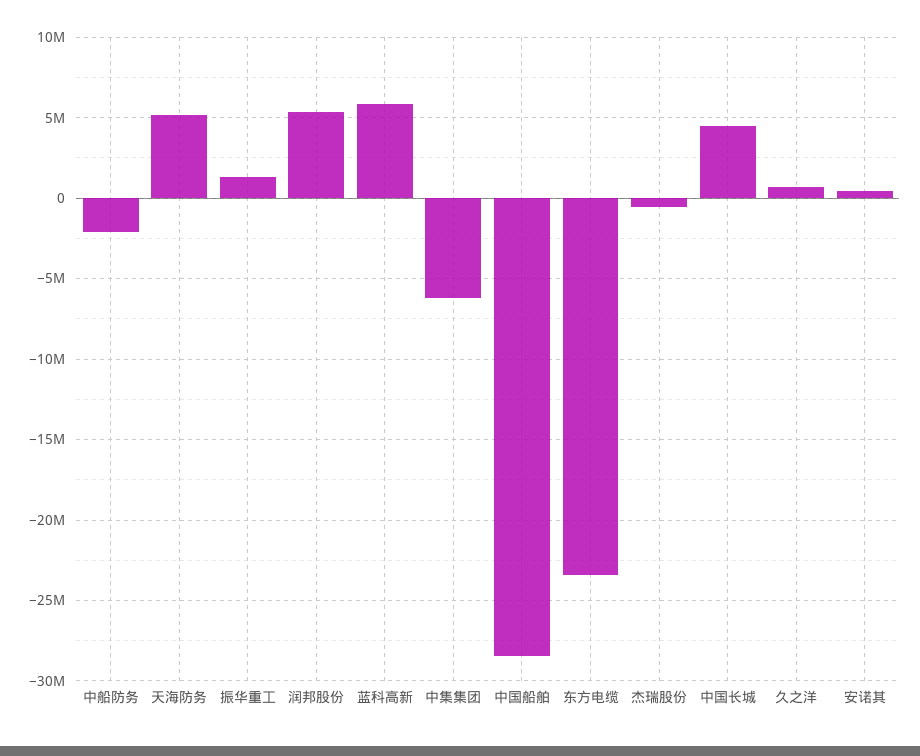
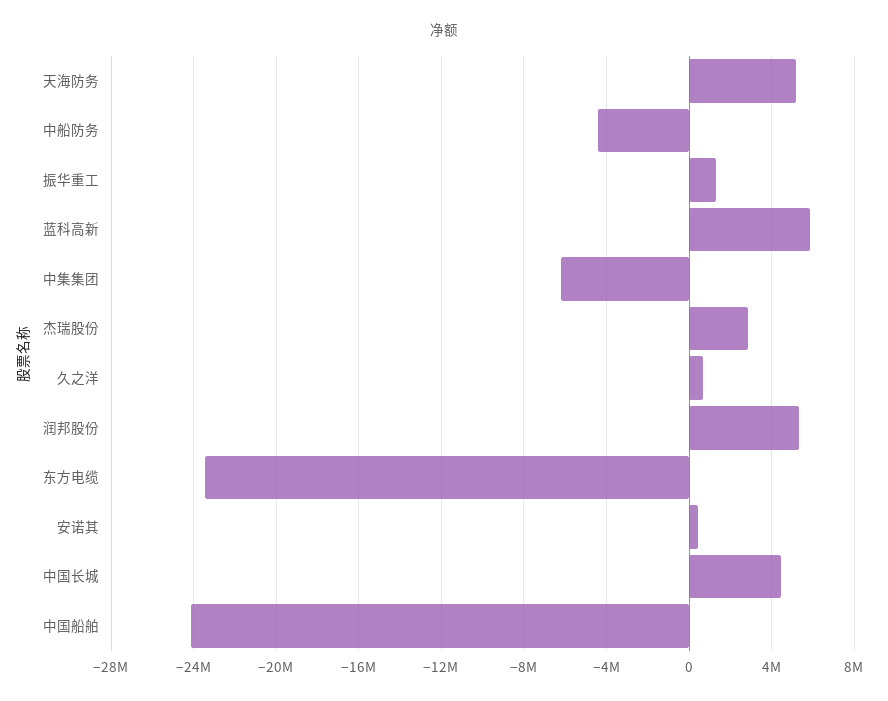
中船防务: -2000000 -> -4500000
中国船舶: -28500000 -> -24000000
杰瑞股份: -500000 -> 3000000

